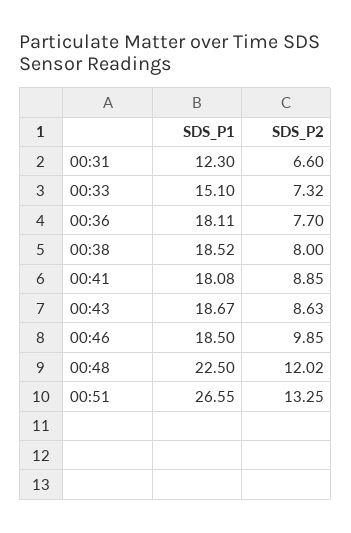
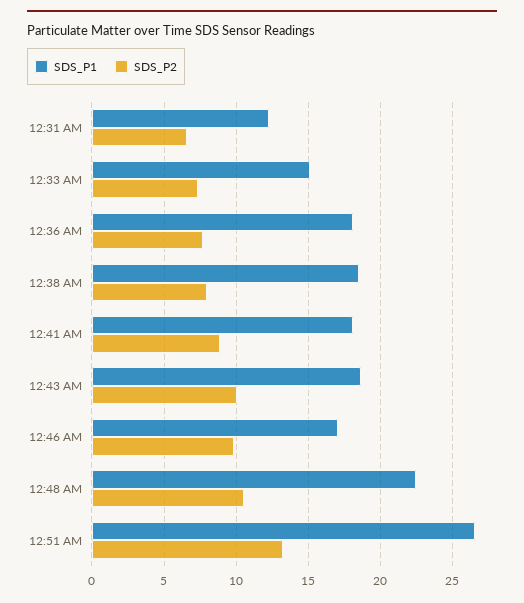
SDS_P2, 00:43: 8.63 -> 10
SDS_P1, 00:46: 18.5 -> 17
SDS_P2, 00:48: 12.02 -> 10.5

